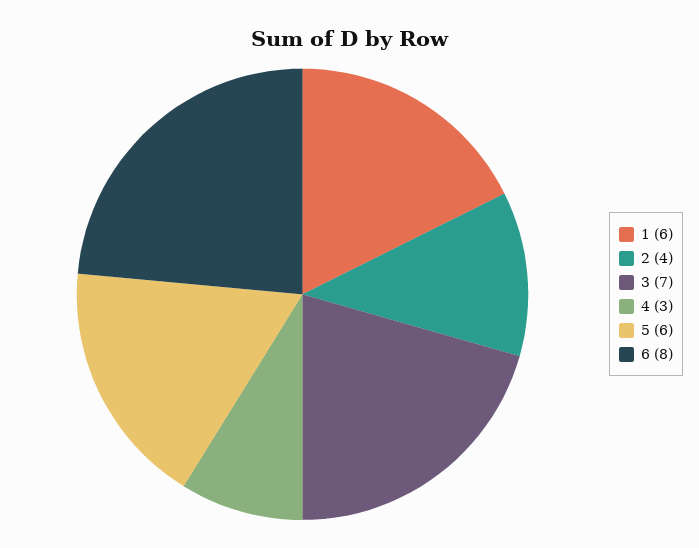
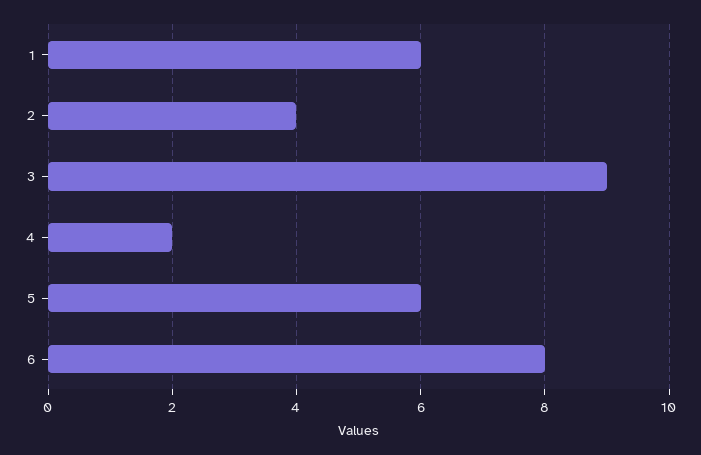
3: 7 -> 9
4: 3 -> 2

